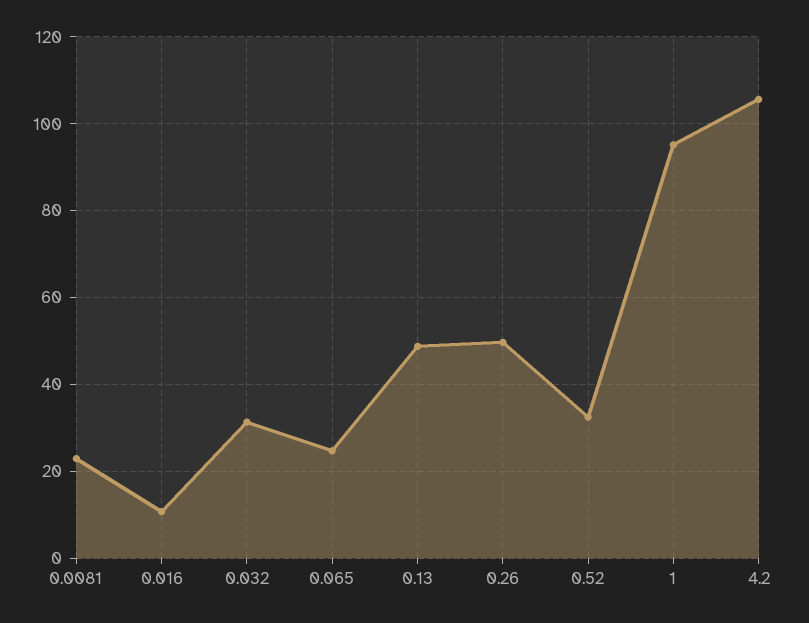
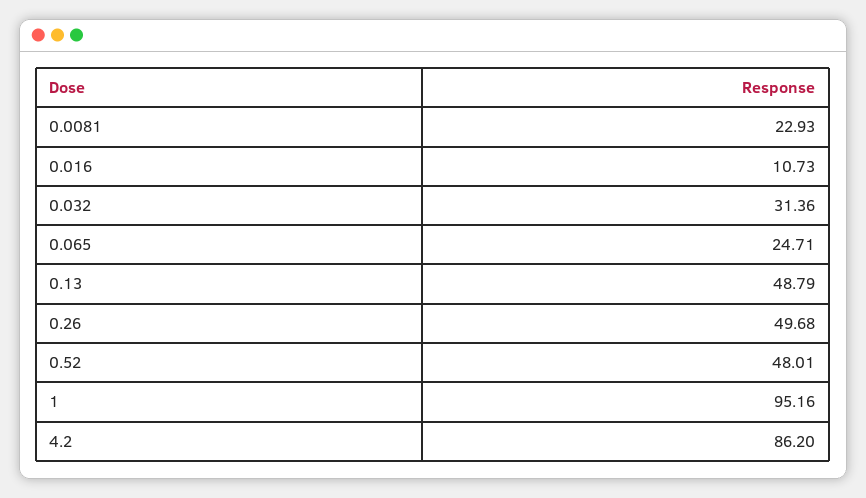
0.52: 32 -> 48.01
4.2: 106 -> 86.2

